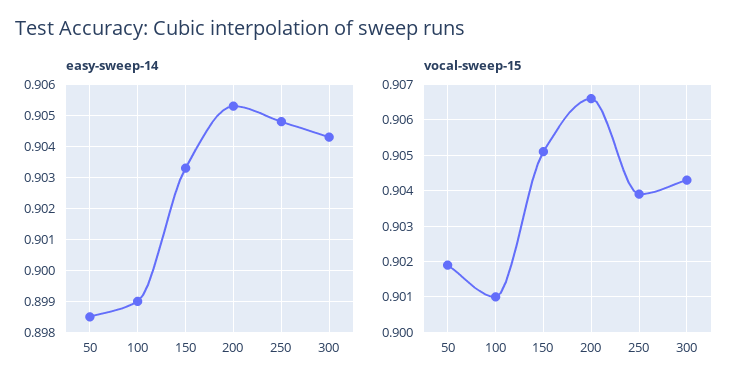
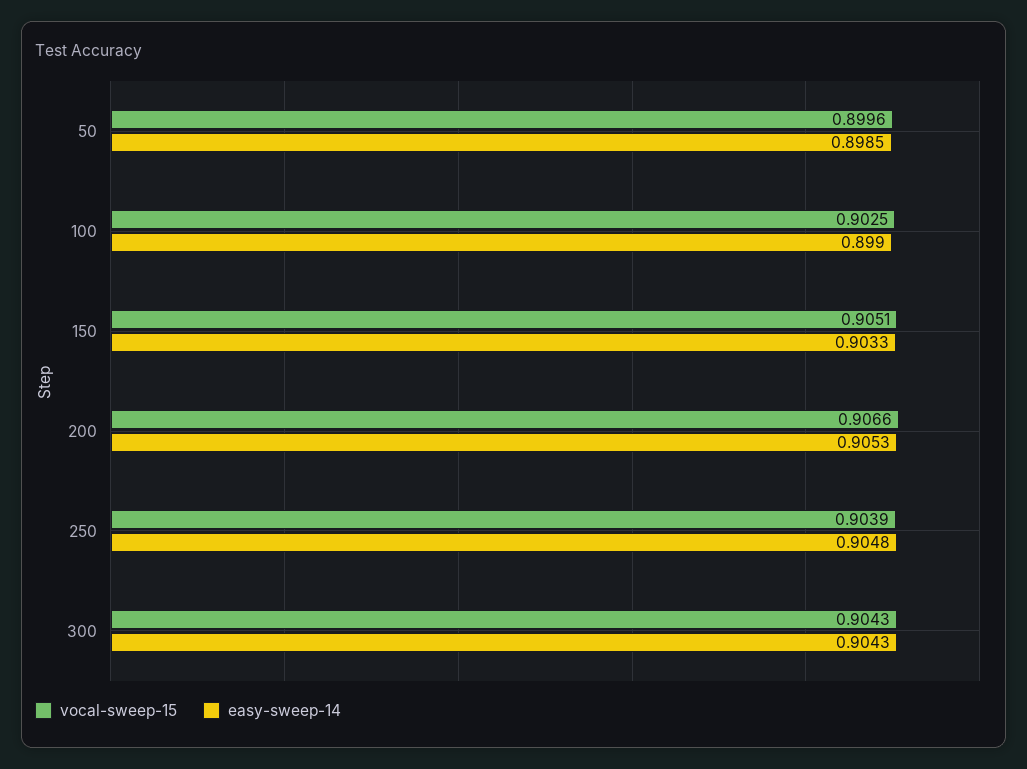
vocal-sweep-15, 50: 0.902 -> 0.8996
vocal-sweep-15, 100: 0.901 -> 0.9025

